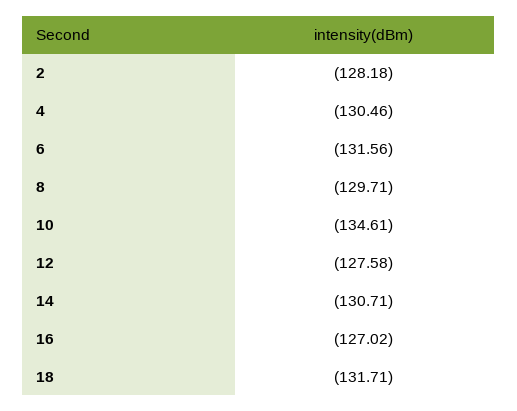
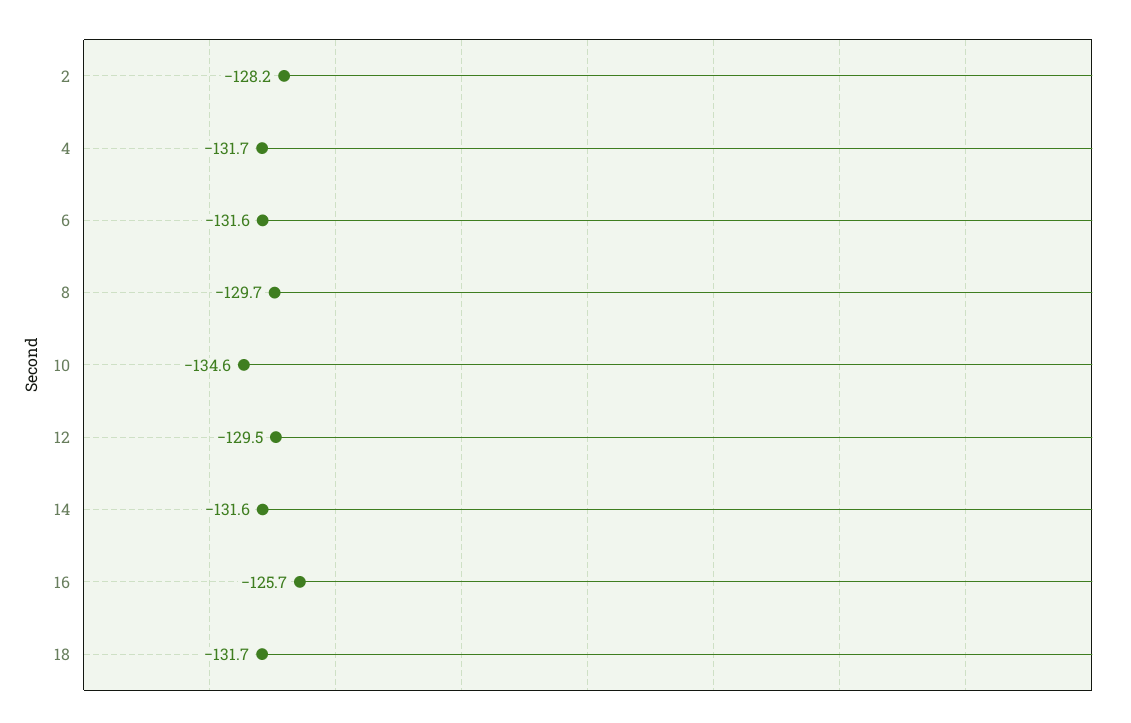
4: -130.46 -> -131.7
12: -127.58 -> -129.5
14: -130.71 -> -131.6
16: -127.02 -> -125.7

